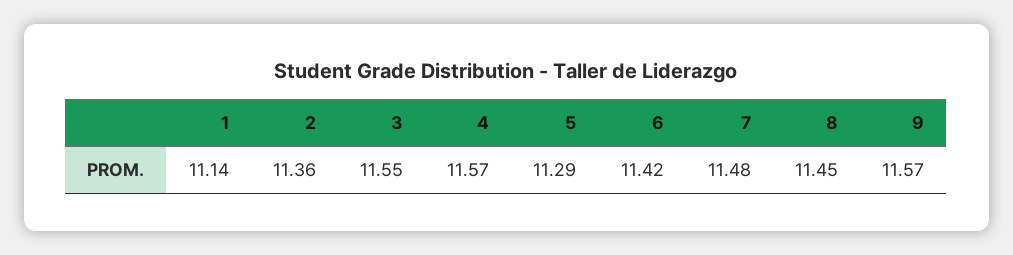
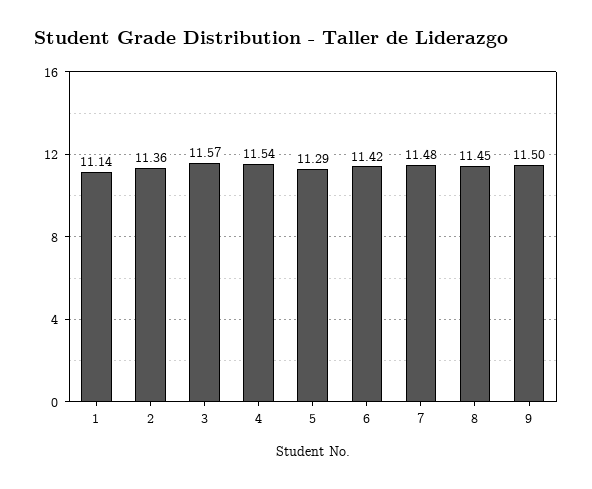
3: 11.55 -> 11.57
4: 11.57 -> 11.54
9: 11.57 -> 11.5

